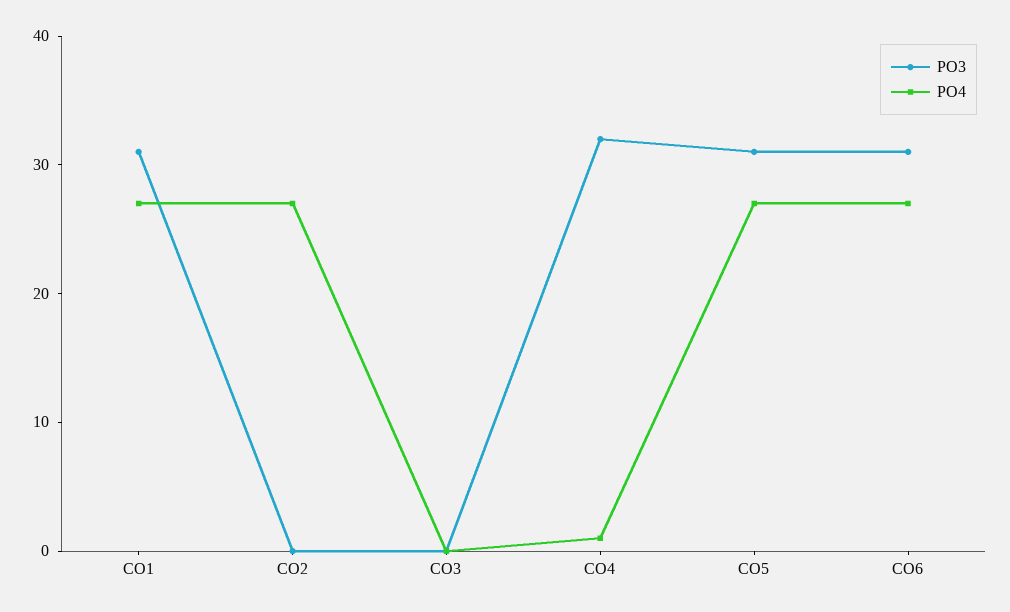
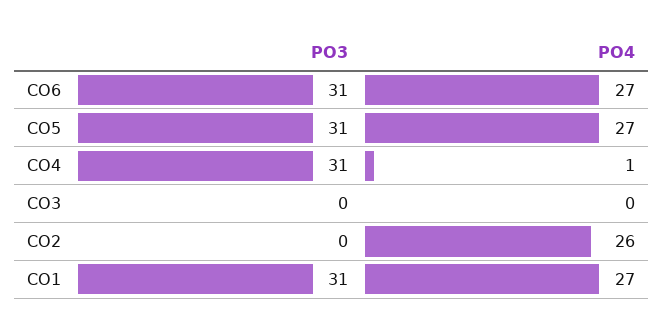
PO4, CO2: 27 -> 26
PO3, CO4: 32 -> 31

